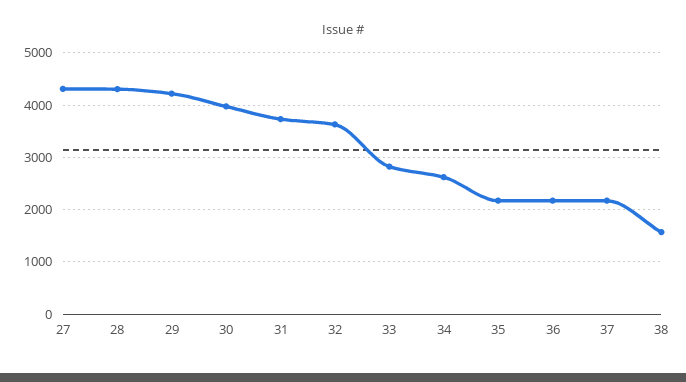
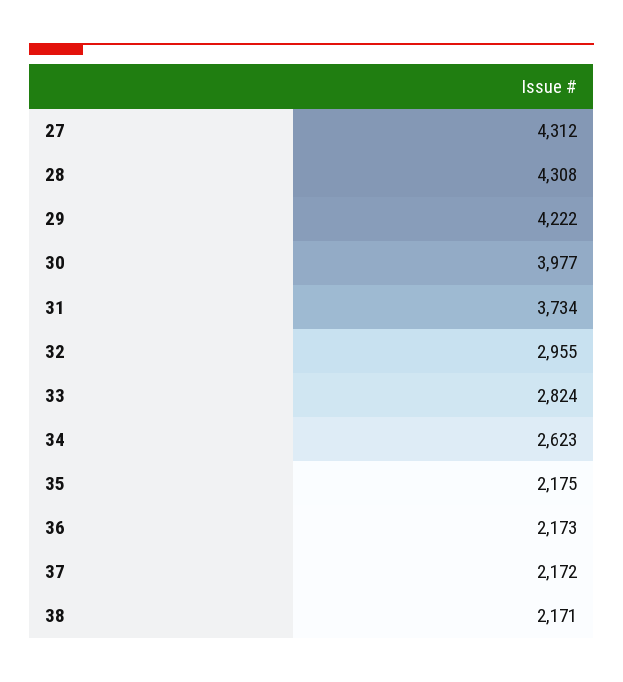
32: 3600 -> 2955
38: 1600 -> 2171

